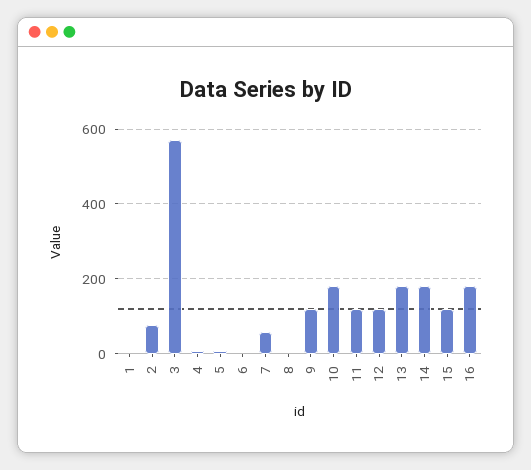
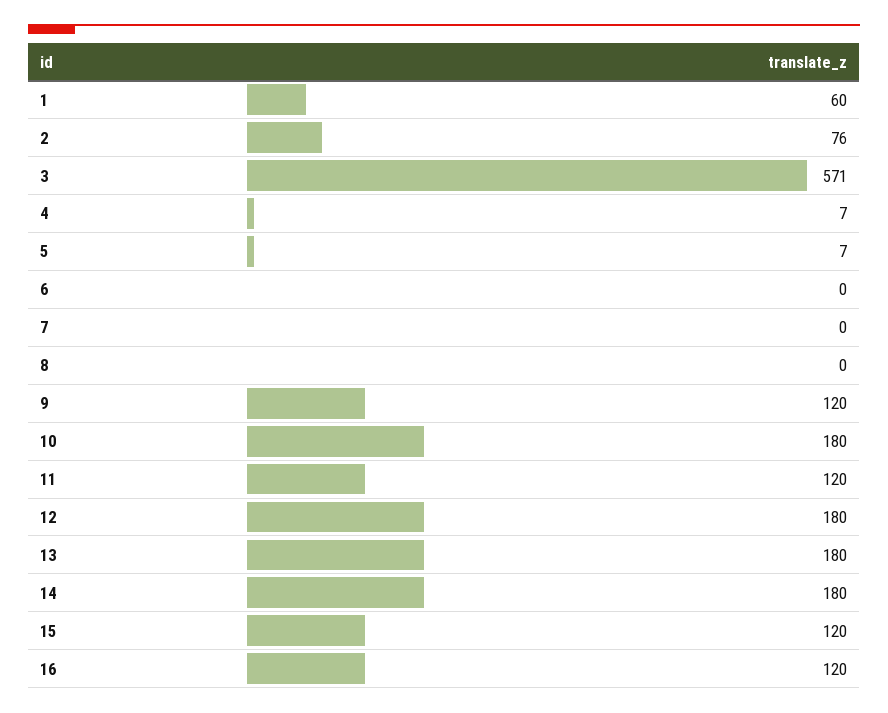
1: 0 -> 60
7: 60 -> 0
12: 120 -> 180
16: 180 -> 120

